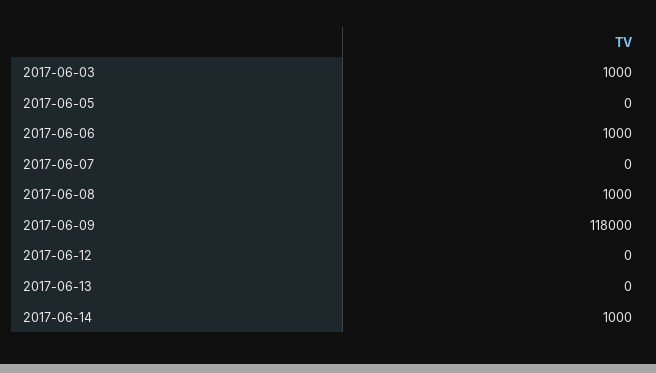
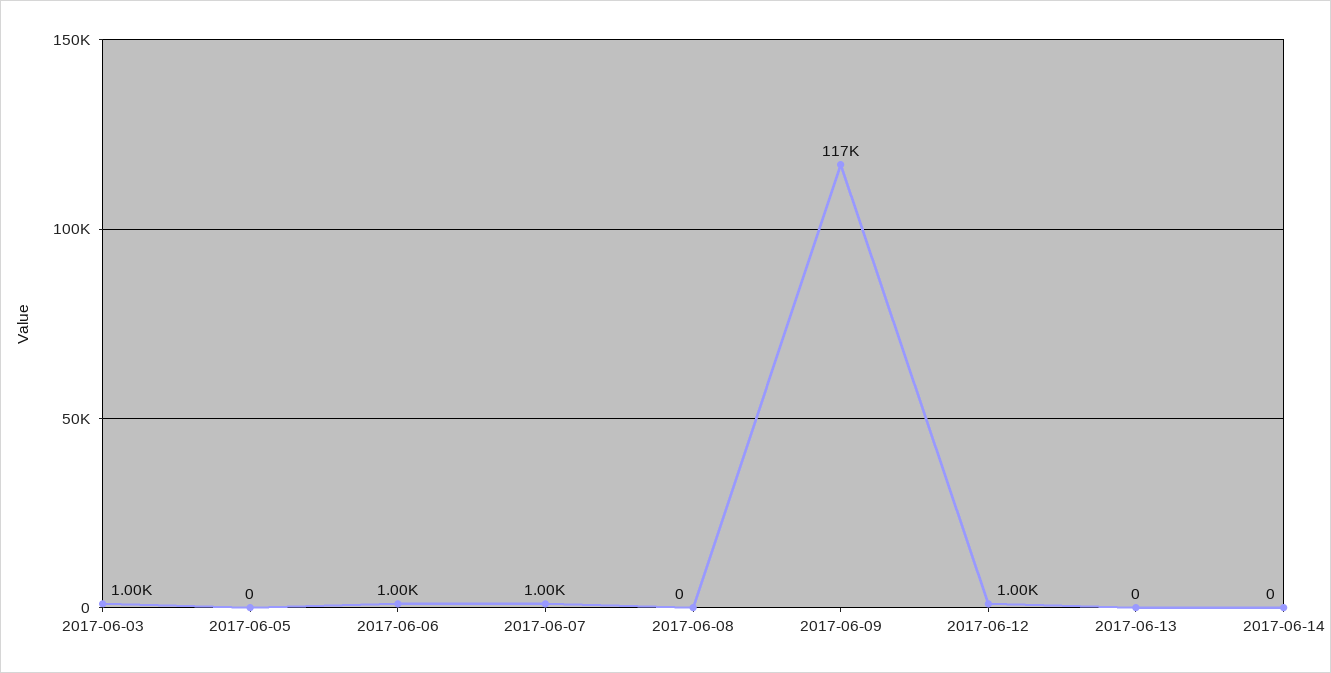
2017-06-07: 0 -> 1000
2017-06-08: 1000 -> 0
2017-06-09: 118000 -> 117000
2017-06-12: 0 -> 1000
2017-06-14: 1000 -> 0

